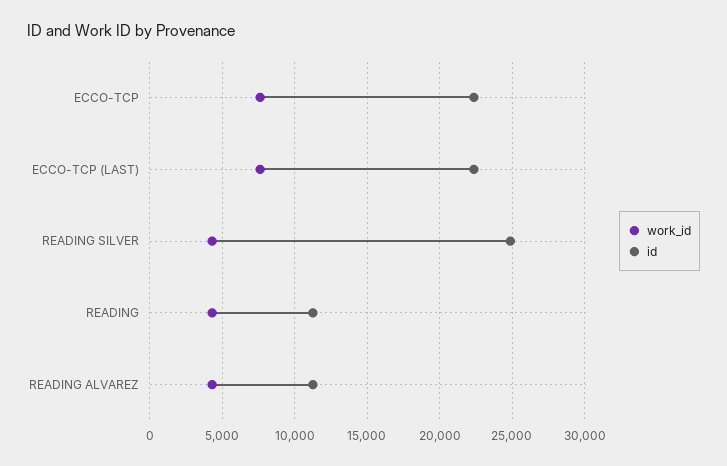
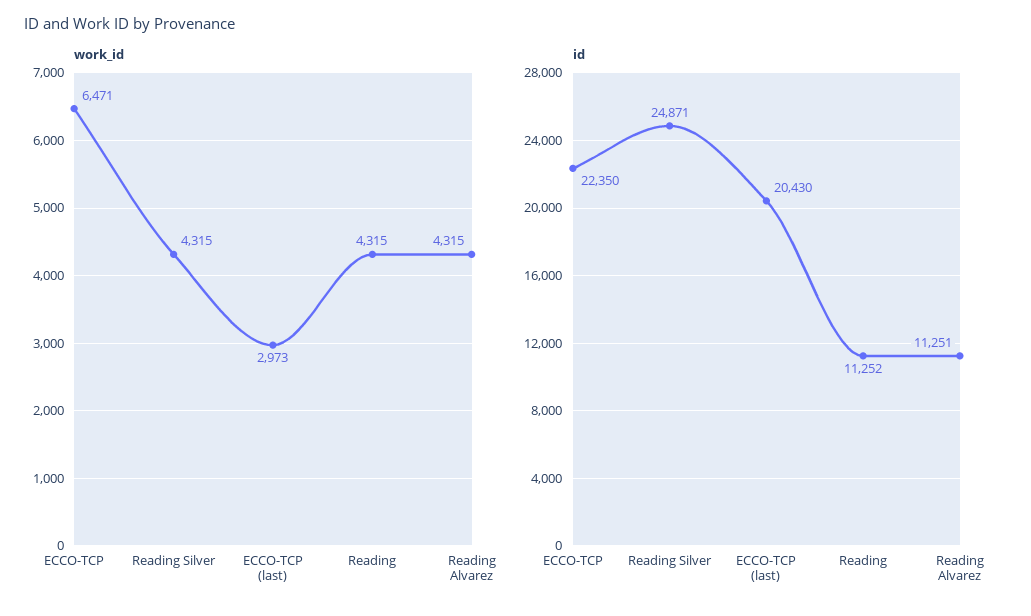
work_id, ECCO-TCP: 7500 -> 6471
work_id, ECCO-TCP (LAST): 7500 -> 2973
id, ECCO-TCP (LAST): 22500 -> 20430

